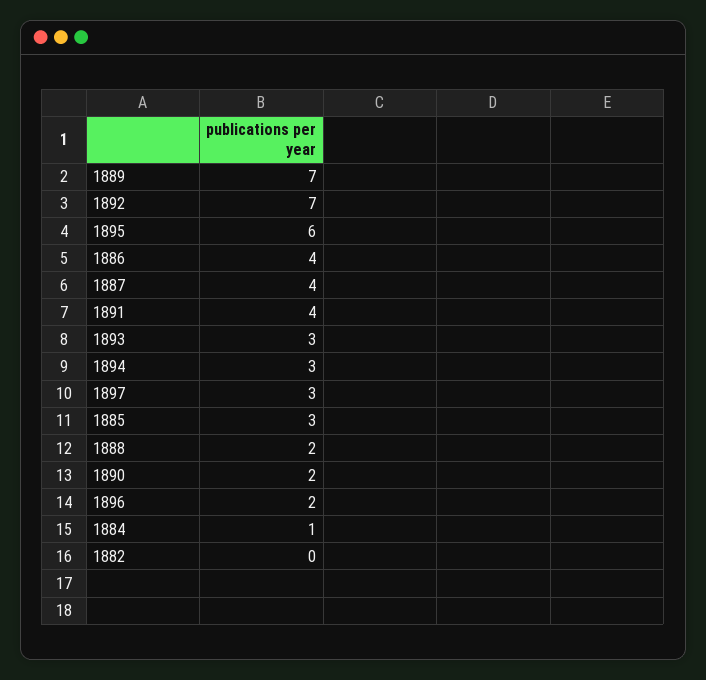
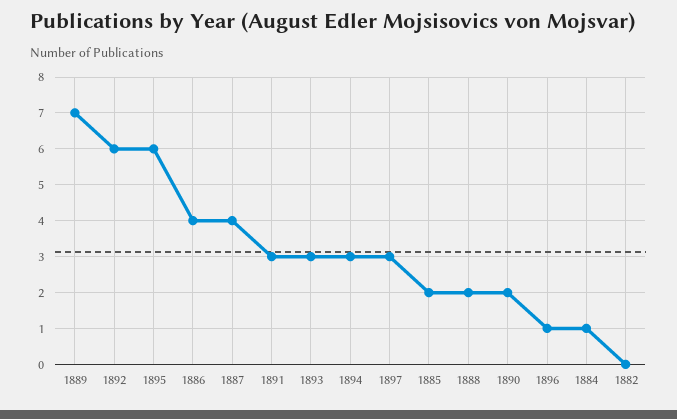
1892: 7 -> 6
1891: 4 -> 3
1885: 3 -> 2
1896: 2 -> 1

